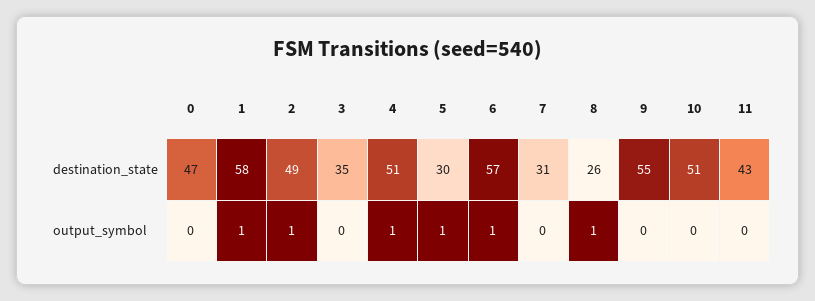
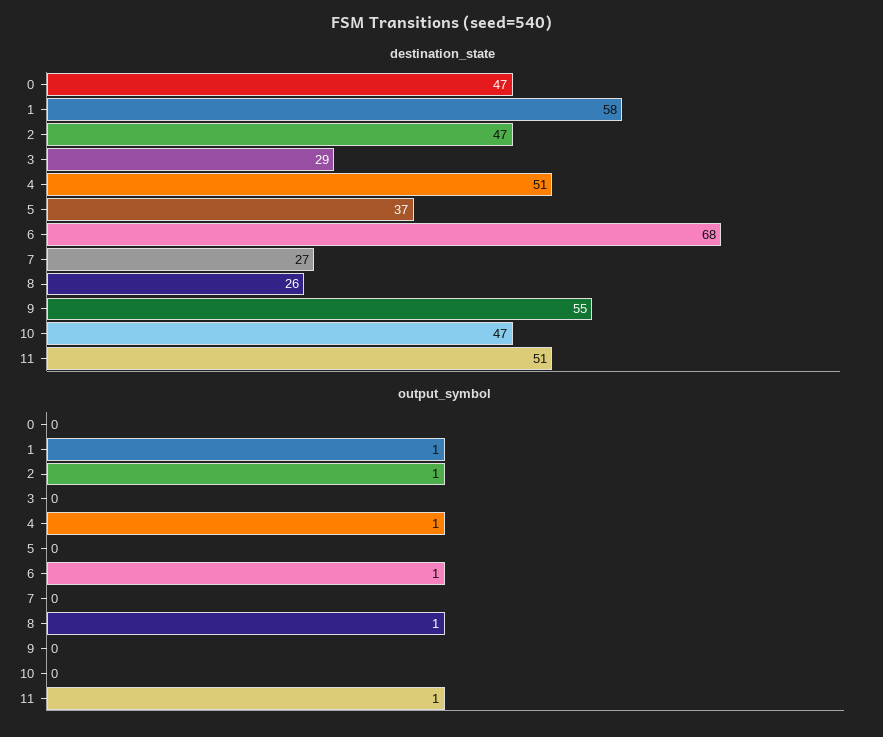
destination_state, 2: 49 -> 47
destination_state, 3: 35 -> 29
destination_state, 5: 30 -> 37
destination_state, 6: 57 -> 68
destination_state, 7: 31 -> 27
destination_state, 10: 51 -> 47
destination_state, 11: 43 -> 51
output_symbol, 5: 1 -> 0
output_symbol, 11: 0 -> 1

